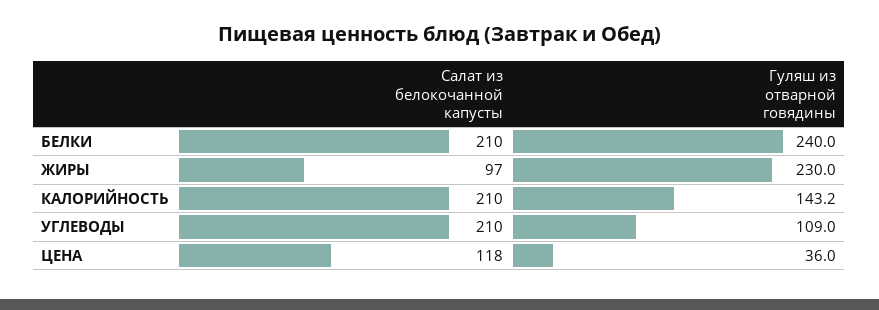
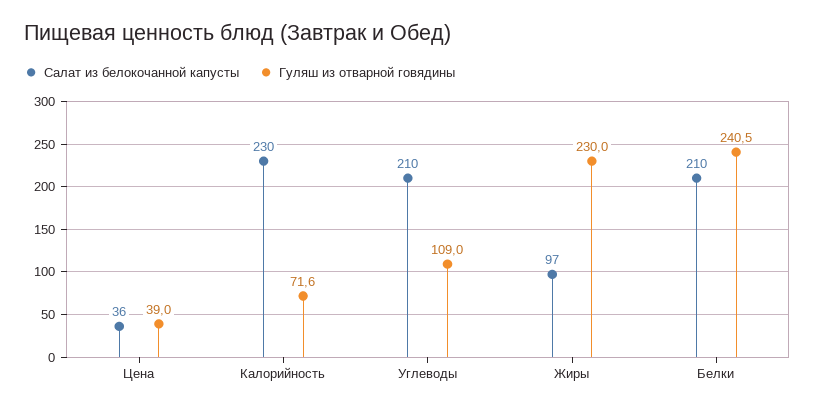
Гуляш из отварной говядины, БЕЛКИ: 240 -> 240.5
Салат из белокочанной капусты, КАЛОРИЙНОСТЬ: 210 -> 230
Гуляш из отварной говядины, КАЛОРИЙНОСТЬ: 143.2 -> 71.6
Салат из белокочанной капусты, ЦЕНА: 118 -> 36
Гуляш из отварной говядины, ЦЕНА: 36 -> 39

